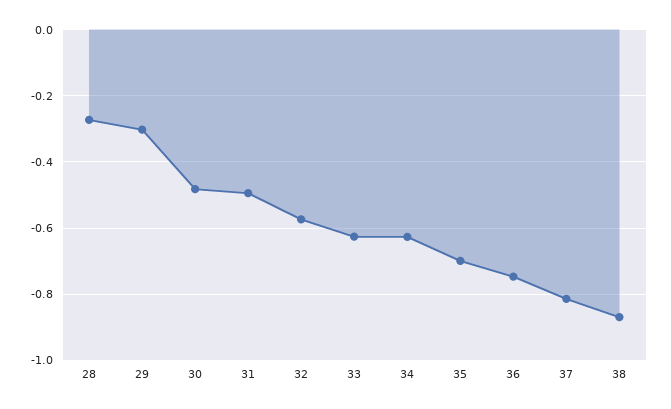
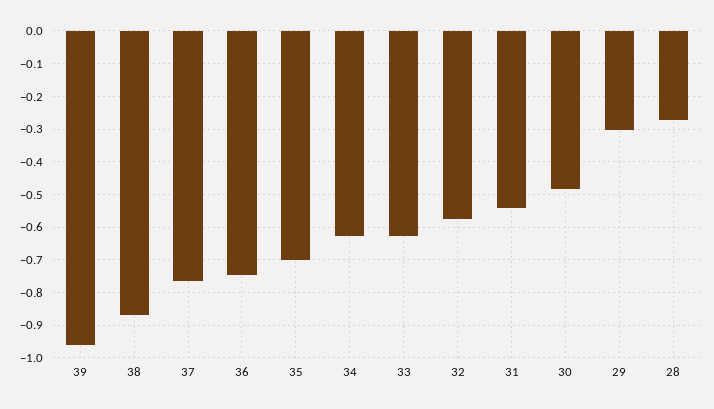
31: -0.5 -> -0.54
37: -0.82 -> -0.76
39: none -> -0.96

